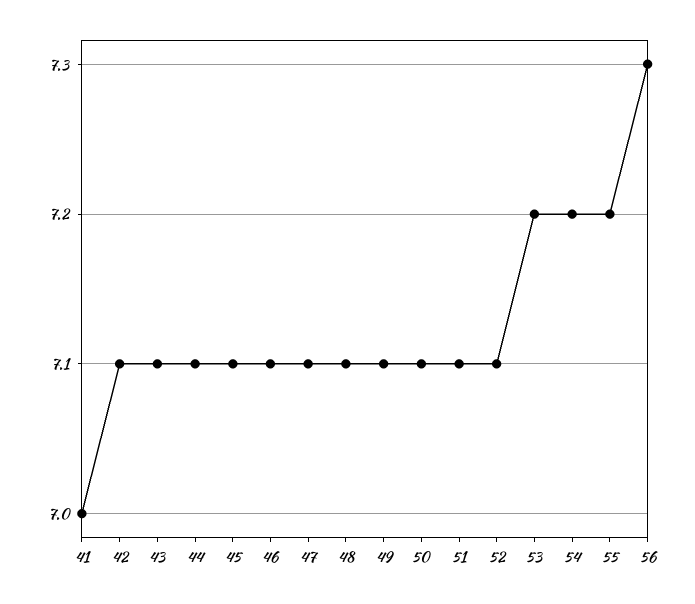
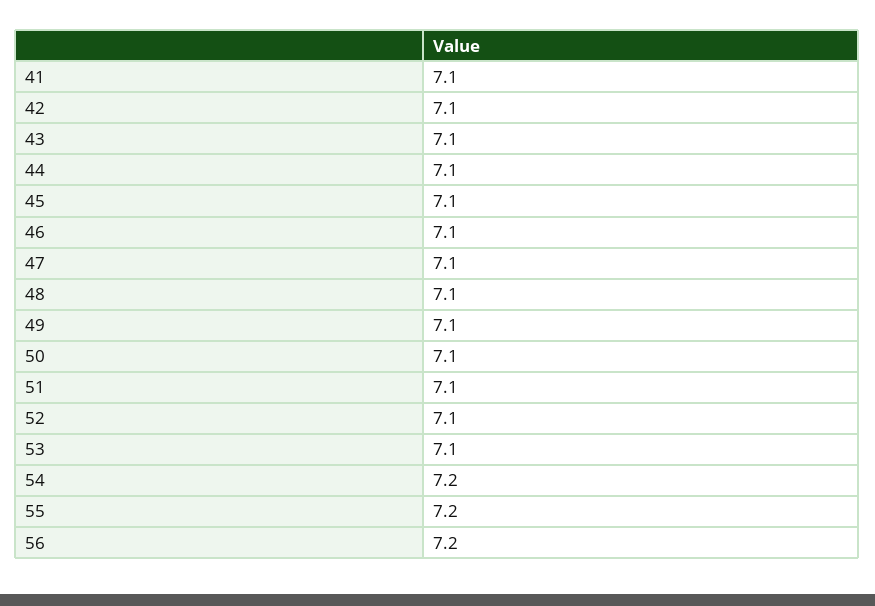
41: 7 -> 7.1
53: 7.2 -> 7.1
56: 7.3 -> 7.2

